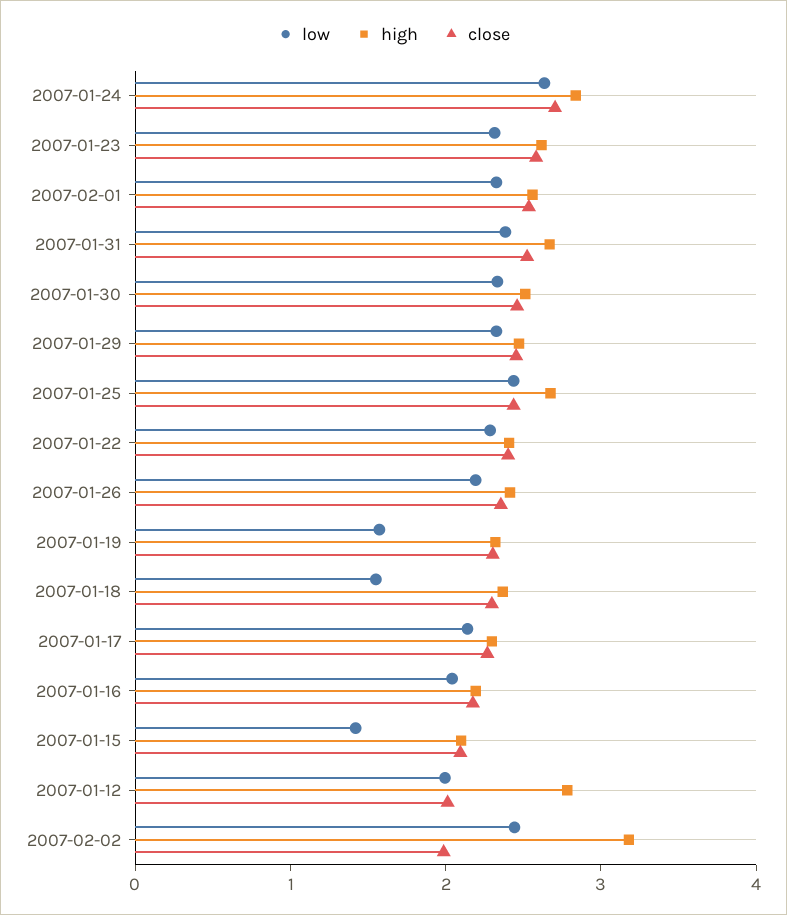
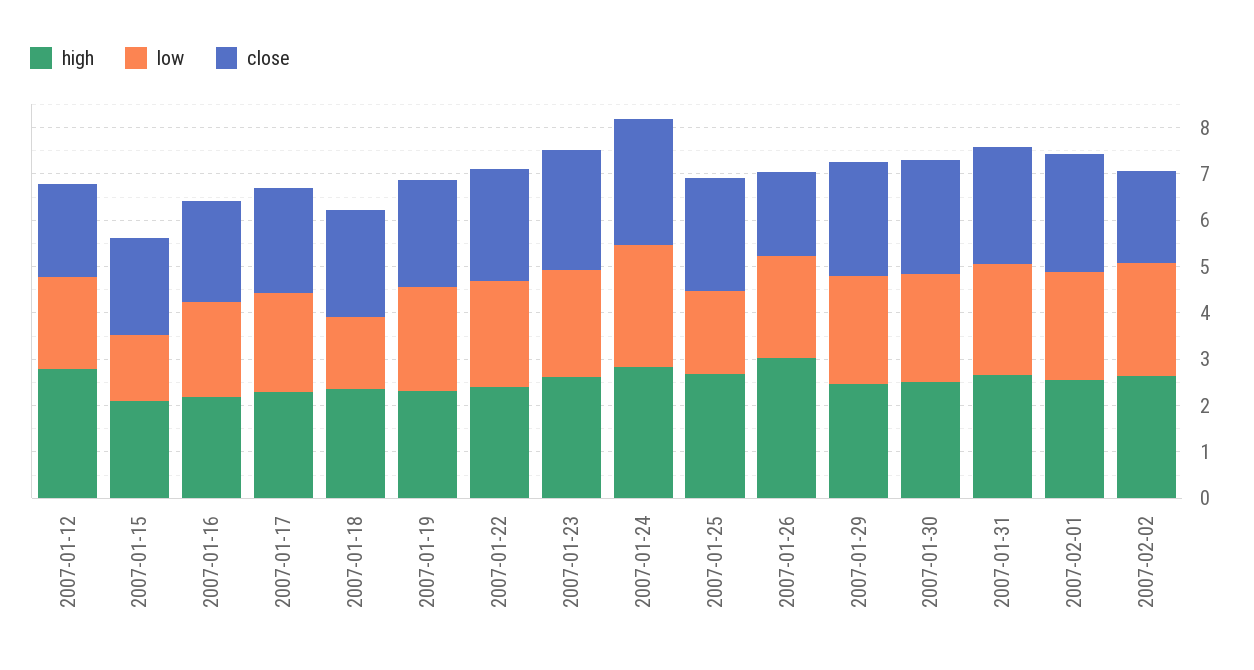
low, 2007-01-25: 2.4 -> 1.8
high, 2007-01-26: 2.4 -> 3
close, 2007-01-26: 2.4 -> 1.8
low, 2007-01-19: 1.6 -> 2.2
high, 2007-02-02: 3.2 -> 2.6

